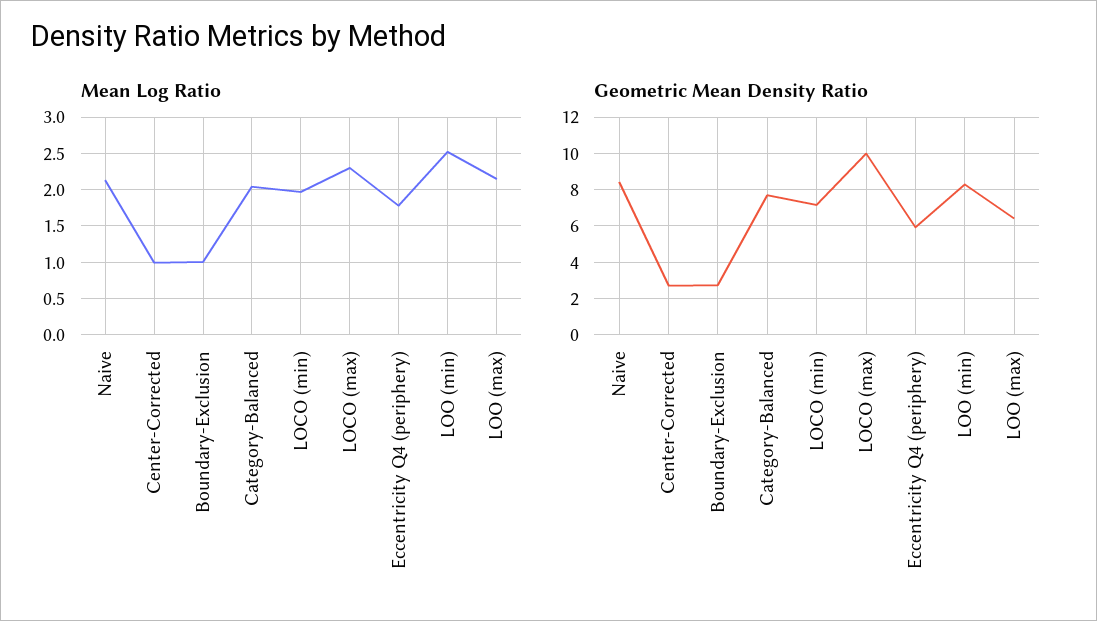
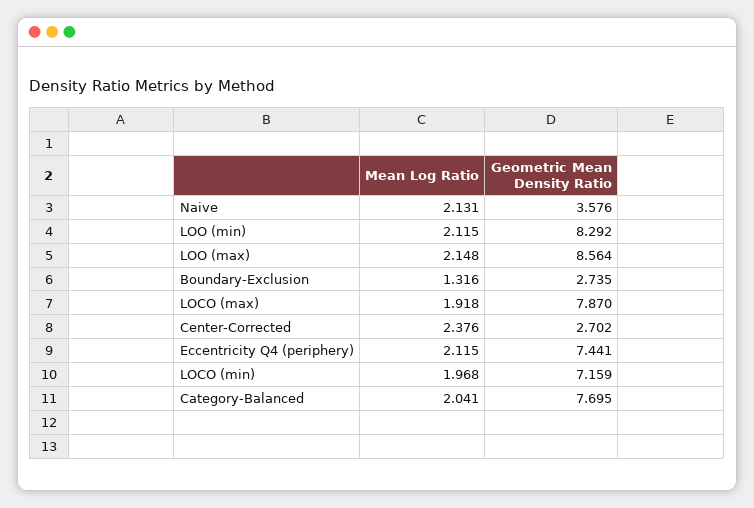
Mean Log Ratio, Center-Corrected: 1 -> 2.376
Mean Log Ratio, Boundary-Exclusion: 1 -> 1.316
Mean Log Ratio, LOCO (max): 2.3 -> 1.918
Mean Log Ratio, Eccentricity Q4 (periphery): 1.8 -> 2.115
Mean Log Ratio, LOO (min): 2.5 -> 2.115
Geometric Mean Density Ratio, Naive: 8.5 -> 3.576
Geometric Mean Density Ratio, LOCO (max): 10 -> 7.87
Geometric Mean Density Ratio, Eccentricity Q4 (periphery): 6 -> 7.441
Geometric Mean Density Ratio, LOO (max): 6.5 -> 8.564

